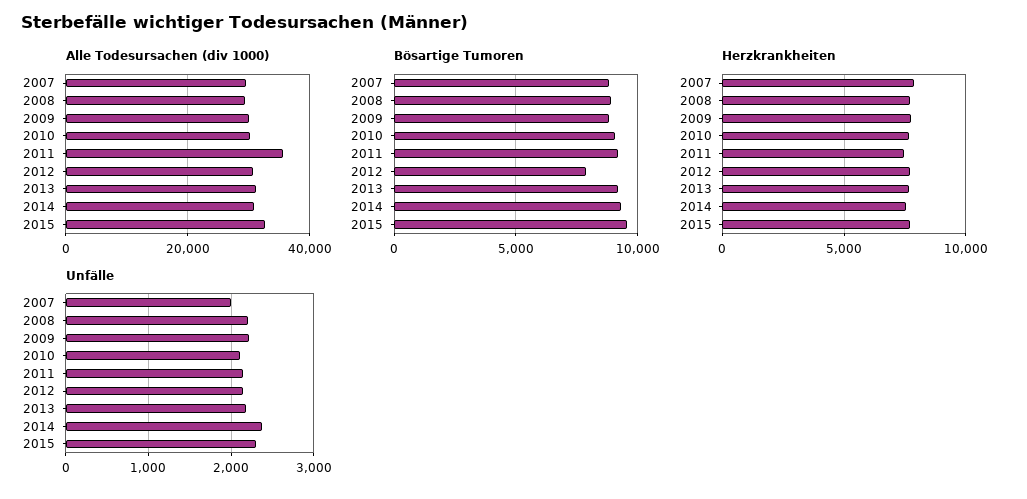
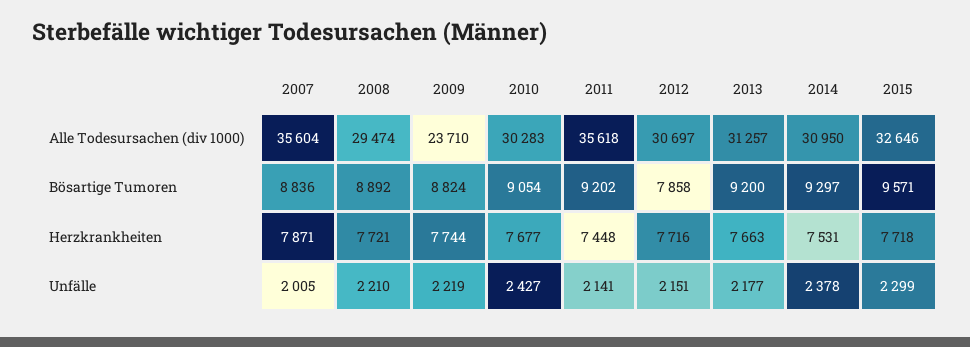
Alle Todesursachen (div 1000), 2007: 30000 -> 35604
Alle Todesursachen (div 1000), 2009: 30000 -> 23710
Unfälle, 2010: 2100 -> 2427

